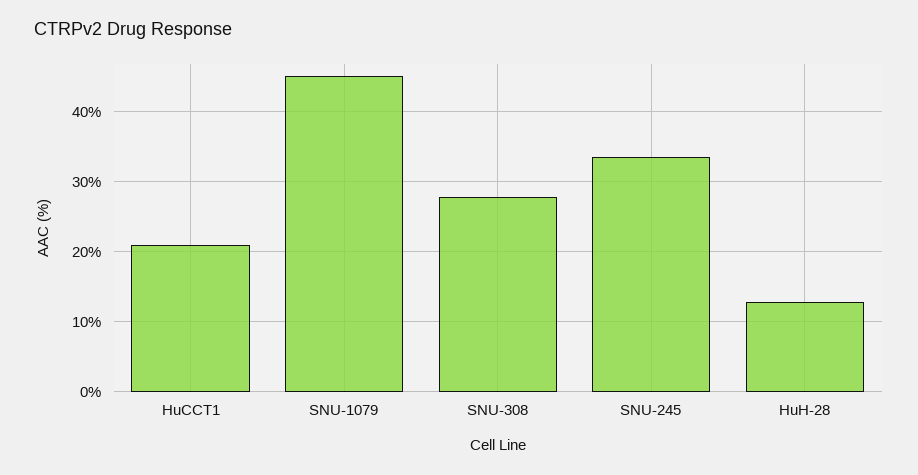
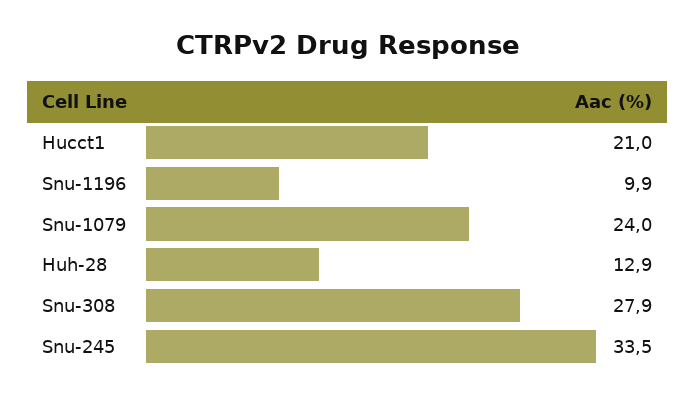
SNU-1079: 45 -> 24
Snu-1196: none -> 9.9

